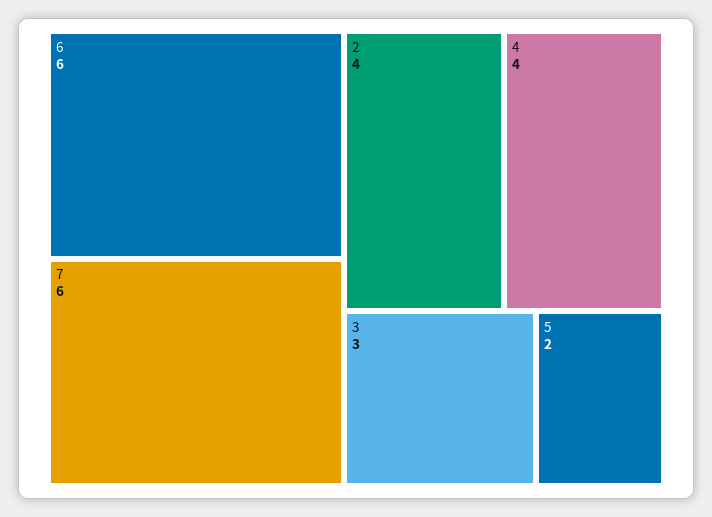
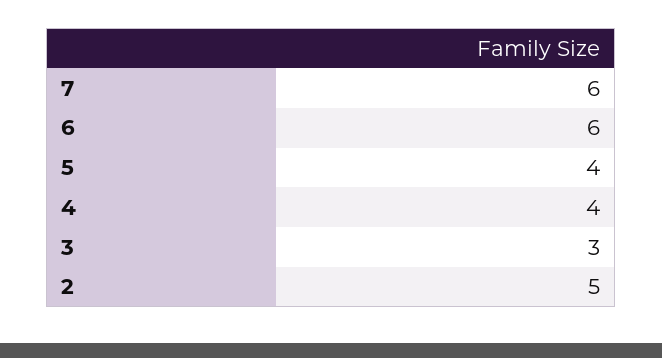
2: 4 -> 5
5: 2 -> 4

